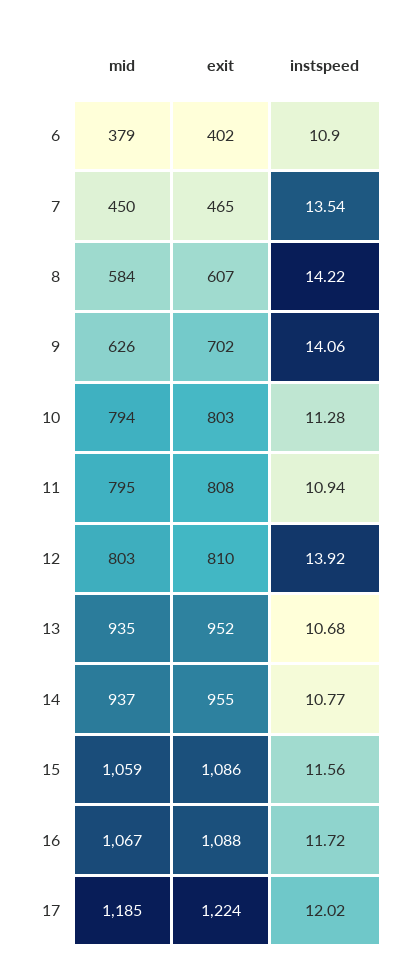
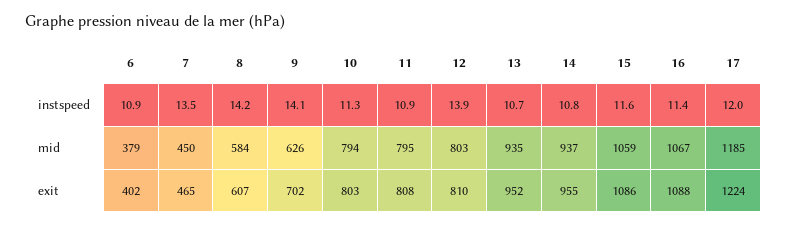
instspeed, 16: 11.72 -> 11.4

